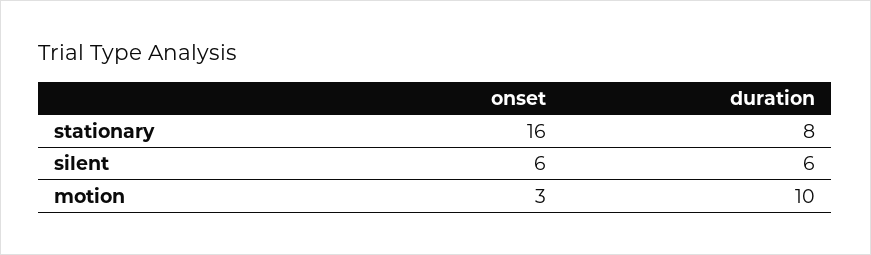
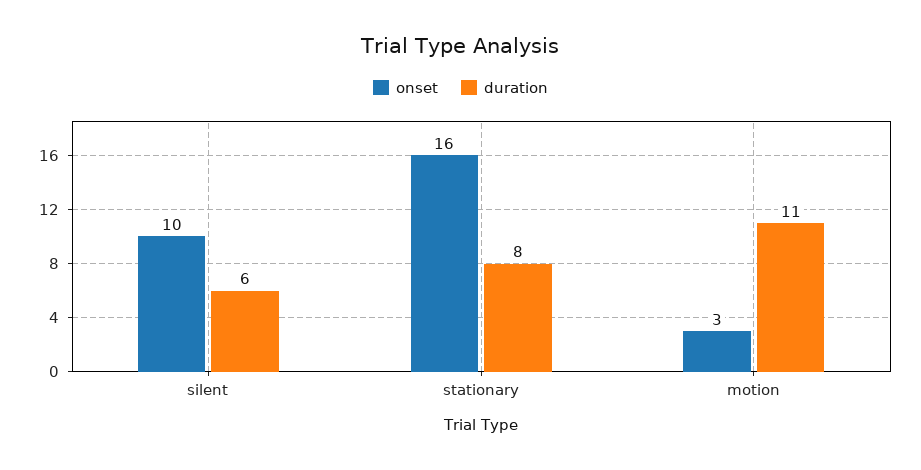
onset, silent: 6 -> 10
duration, motion: 10 -> 11

